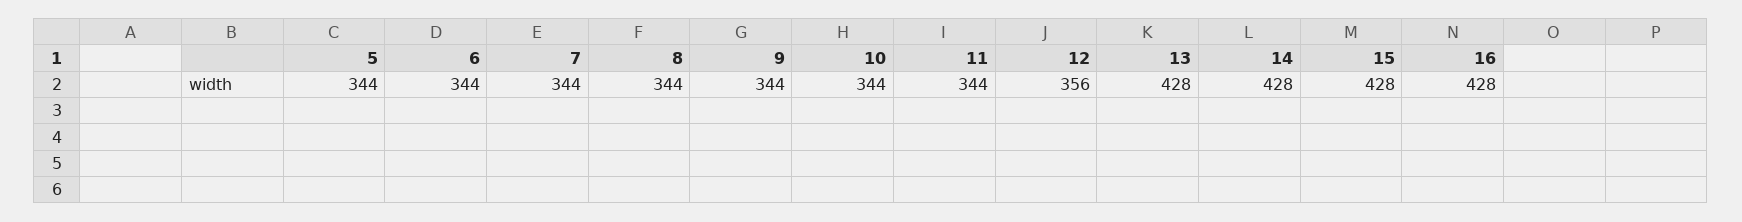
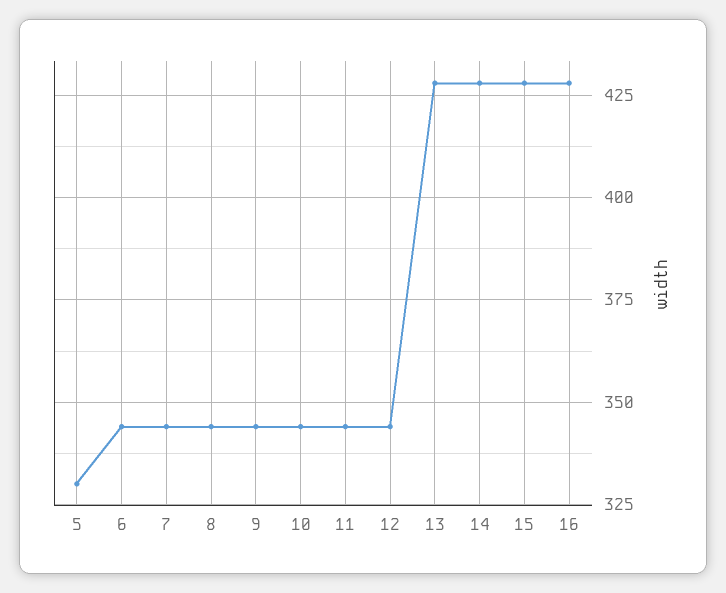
5: 344 -> 330
12: 356 -> 345

